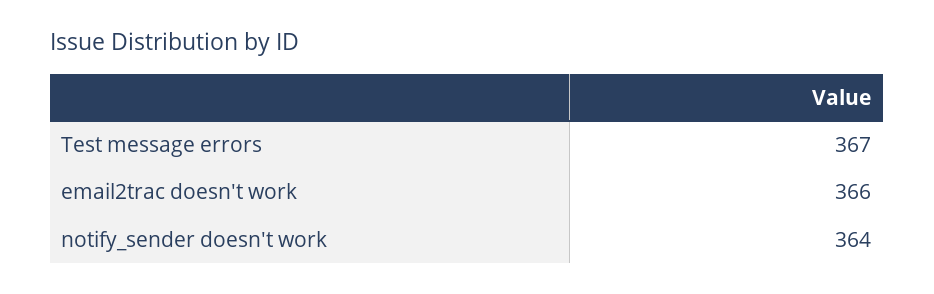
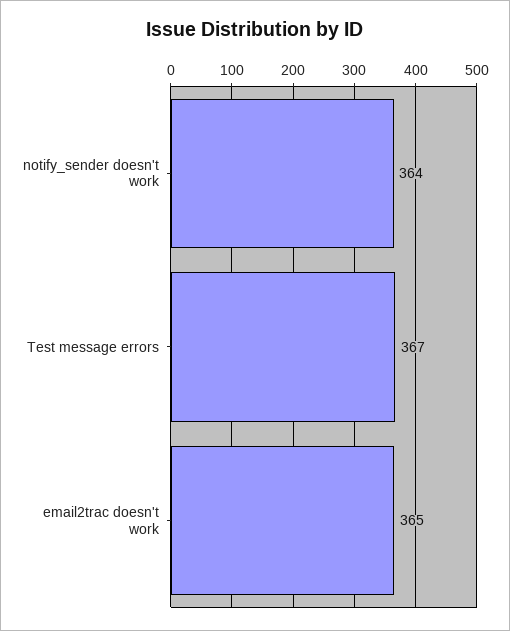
email2trac doesn't work: 366 -> 365

